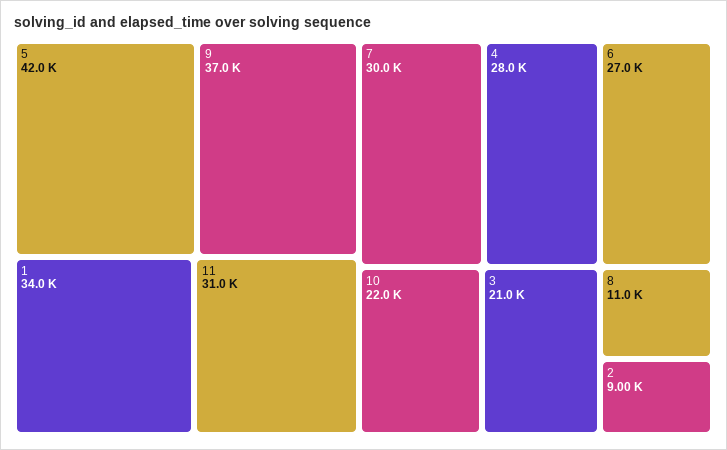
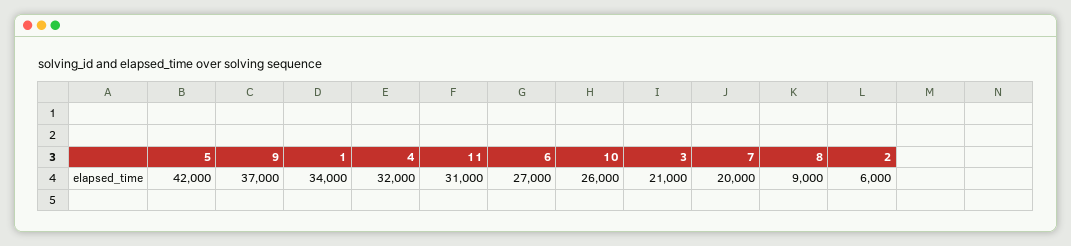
7: 30000 -> 20000
4: 28000 -> 32000
10: 22000 -> 26000
8: 11000 -> 9000
2: 9000 -> 6000

